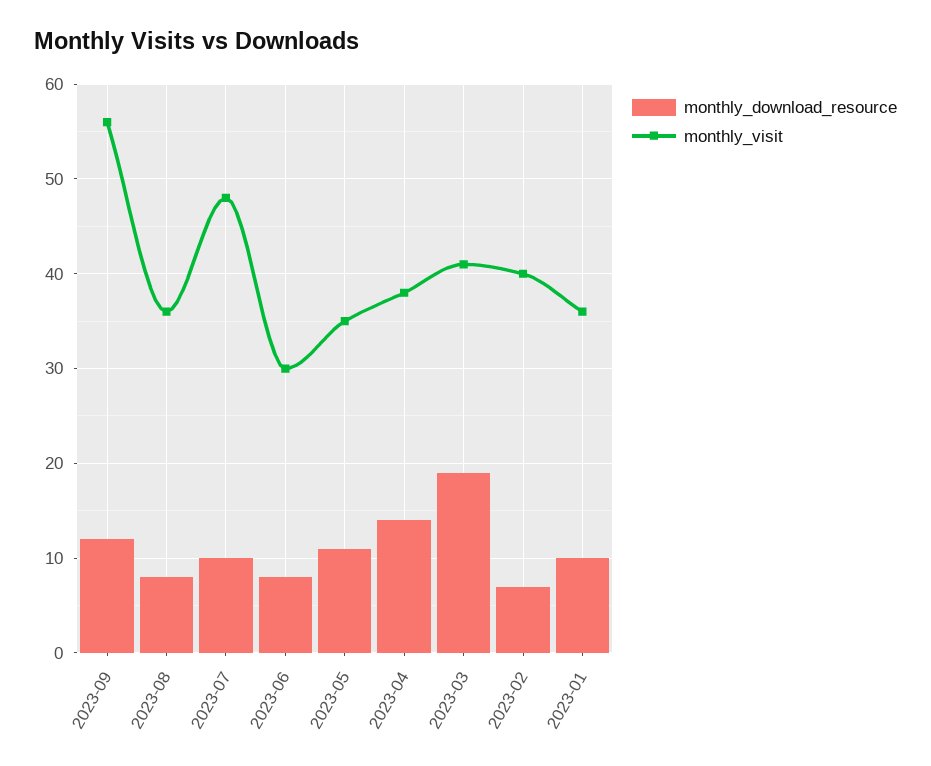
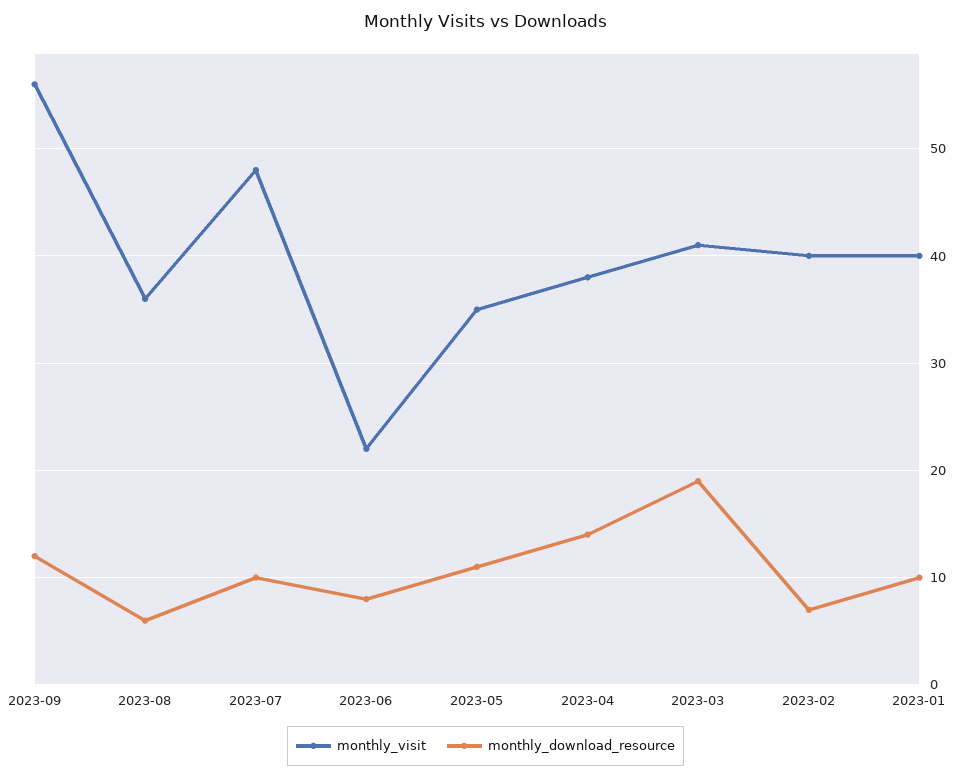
monthly_download_resource, 2023-08: 8 -> 6
monthly_visit, 2023-06: 30 -> 22
monthly_visit, 2023-01: 36 -> 40

